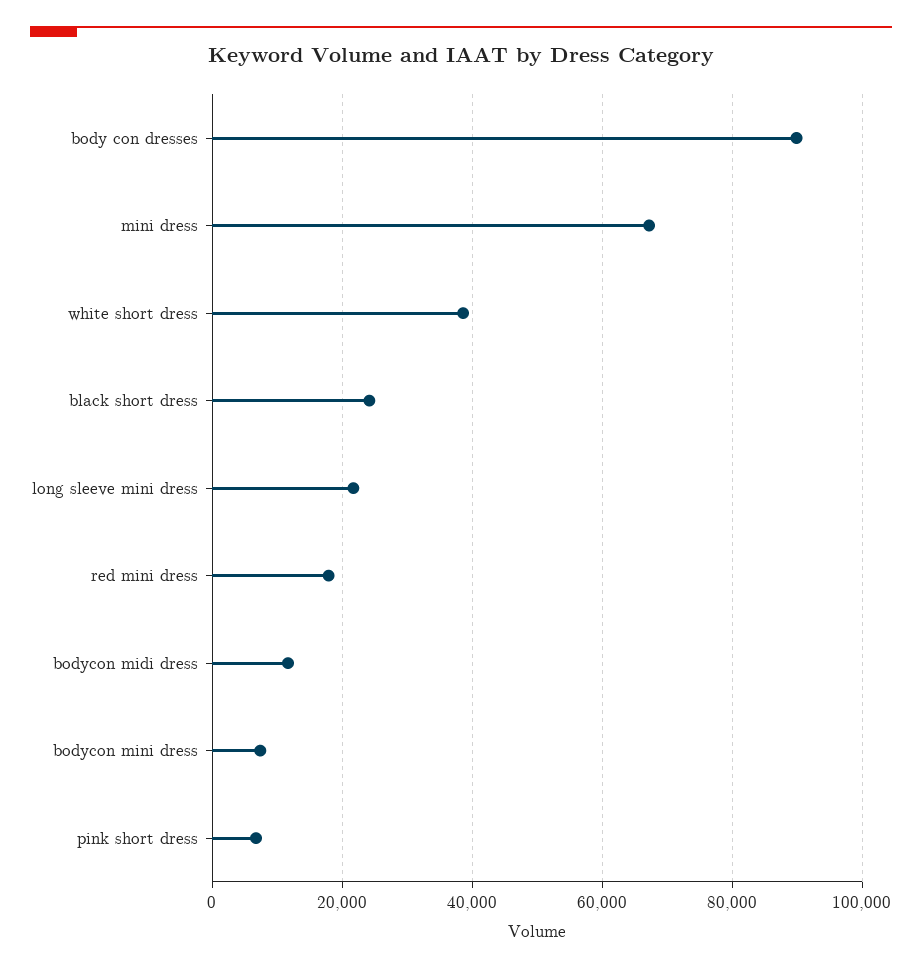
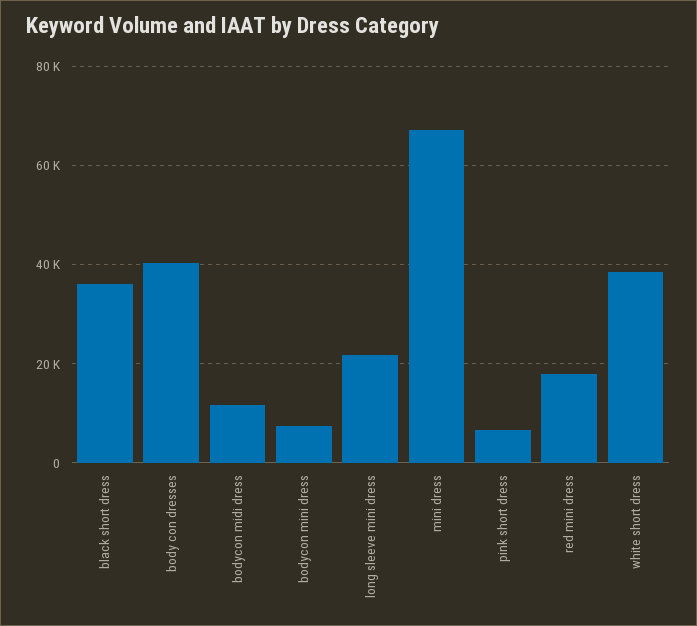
body con dresses: 90000 -> 40000
black short dress: 24000 -> 36000

